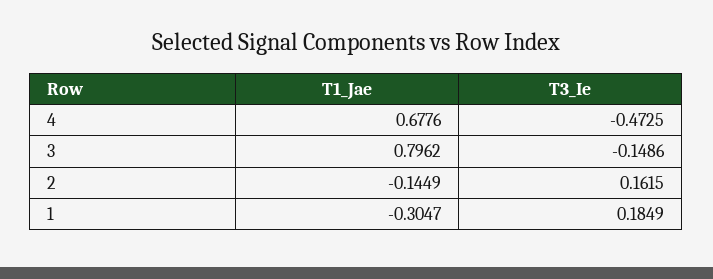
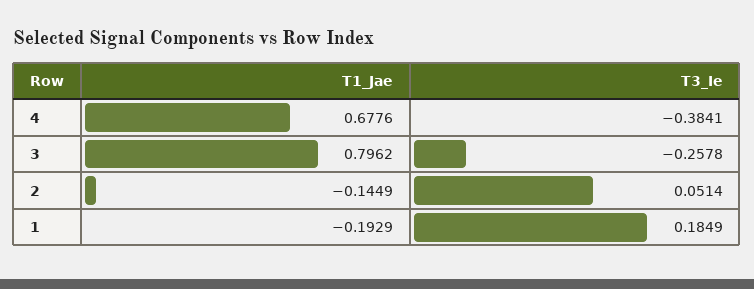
T3_Ie, 4: -0.4725 -> -0.3841
T3_Ie, 3: -0.1486 -> -0.2578
T3_Ie, 2: 0.1615 -> 0.0514
T1_Jae, 1: -0.3047 -> -0.1929

